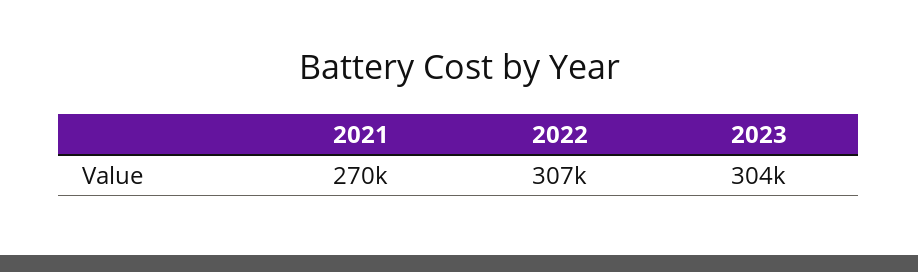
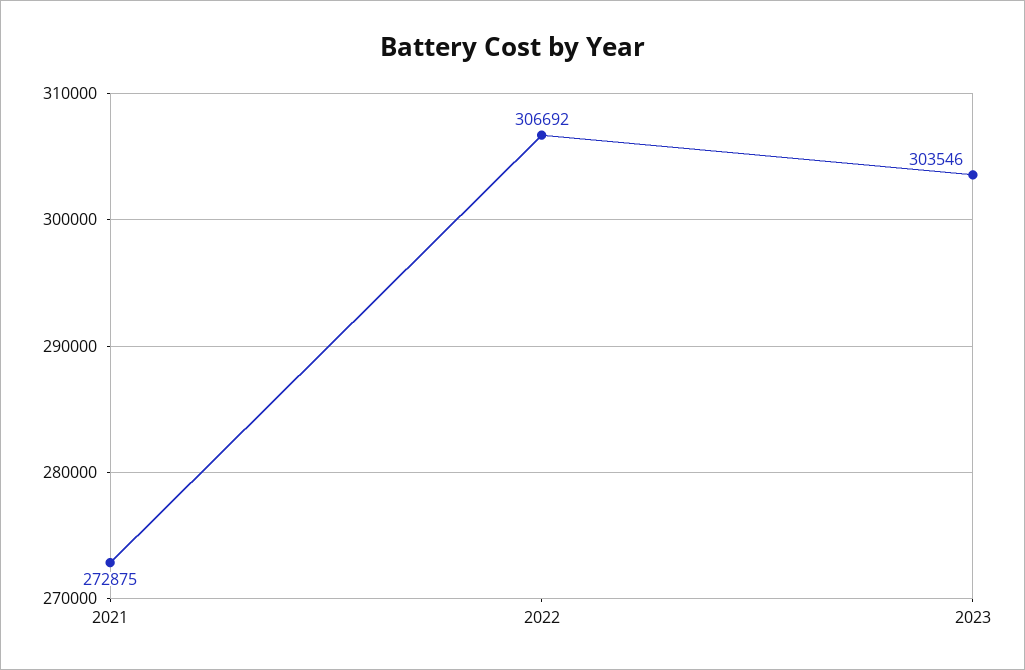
2021: 270000 -> 272875

